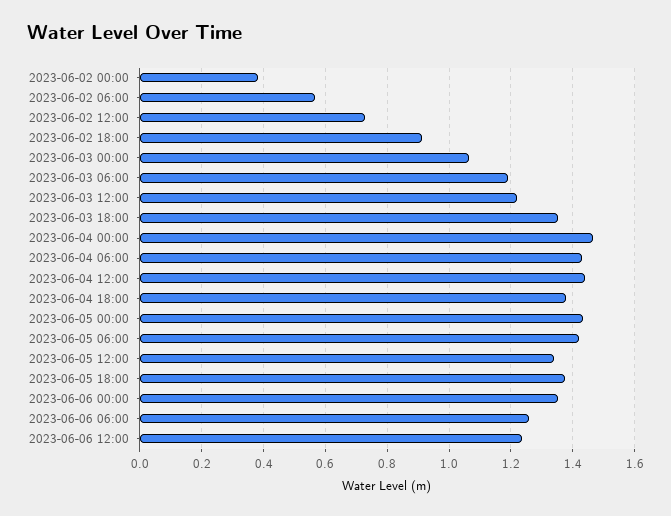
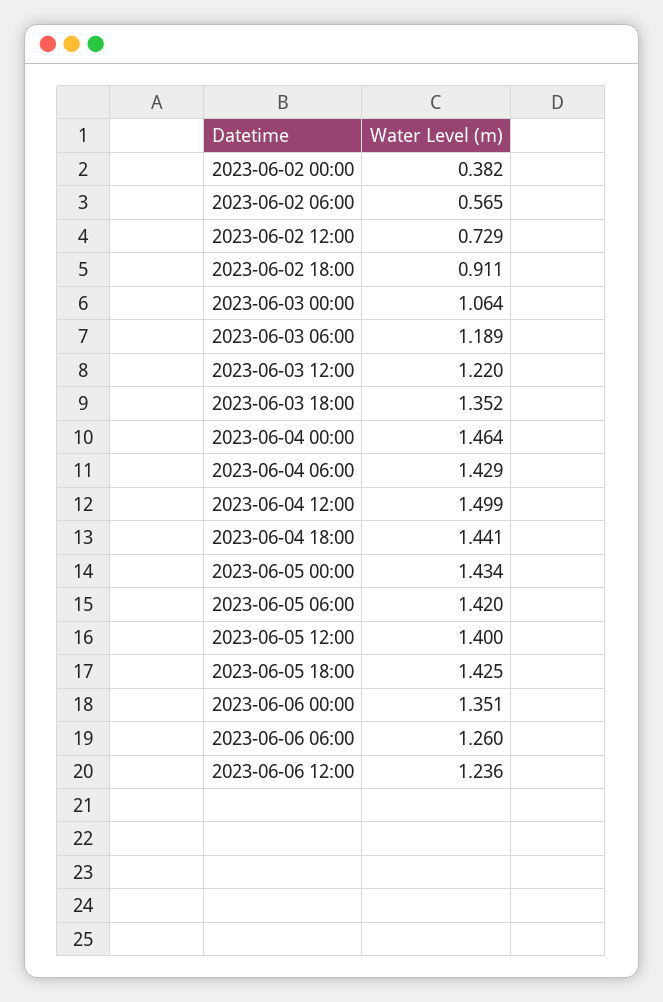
2023-06-04 12:00: 1.44 -> 1.499
2023-06-04 18:00: 1.38 -> 1.441
2023-06-05 12:00: 1.34 -> 1.4
2023-06-05 18:00: 1.38 -> 1.425

